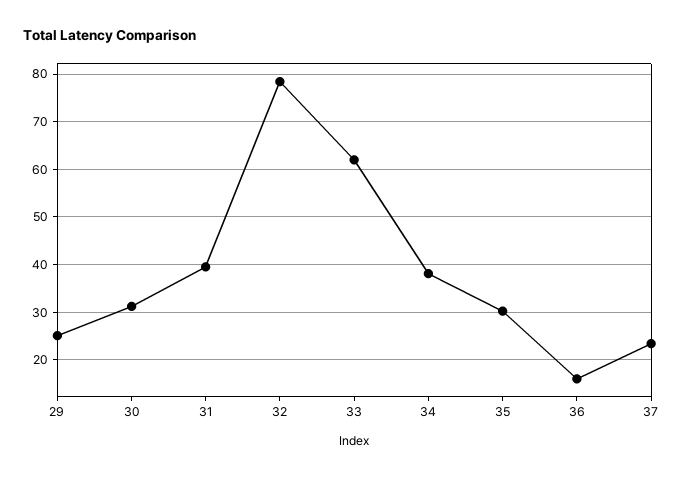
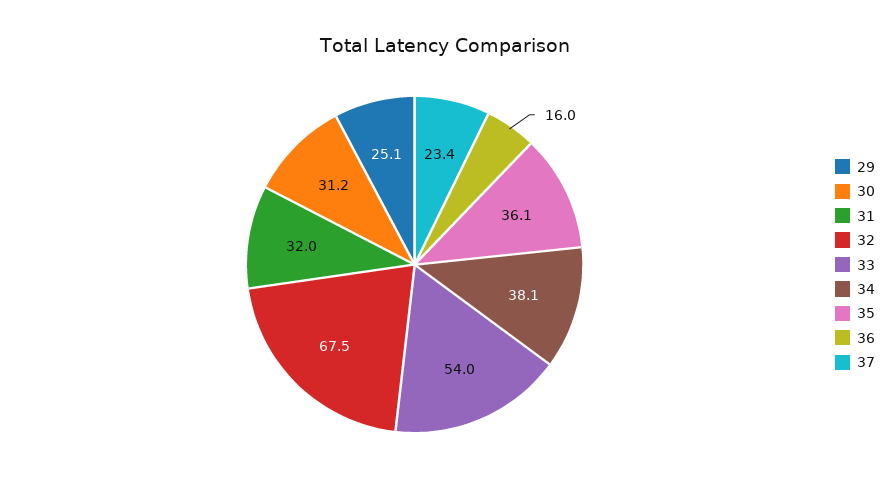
31: 40 -> 32
32: 78 -> 67.5
33: 62 -> 54
35: 30 -> 36.1

